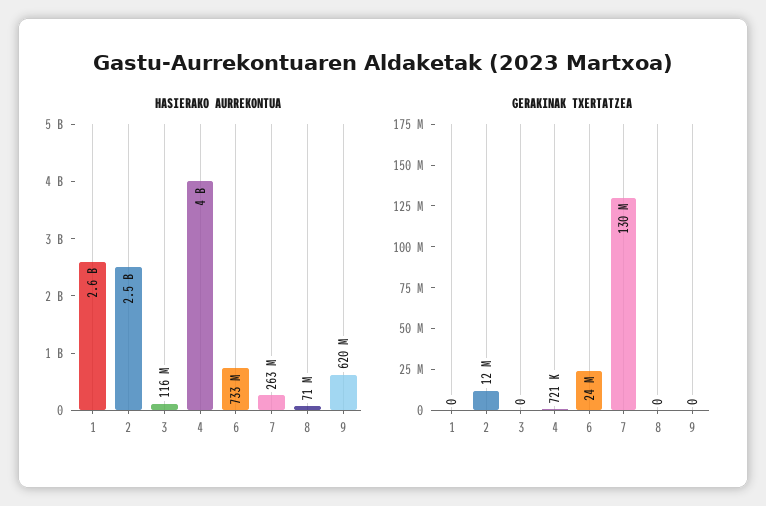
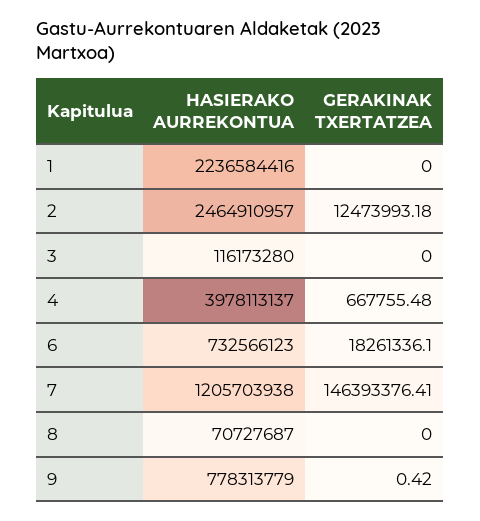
HASIERAKO AURREKONTUA, 1: 2600000000 -> 2236584416
HASIERAKO AURREKONTUA, 7: 263000000 -> 1205703938
HASIERAKO AURREKONTUA, 9: 620000000 -> 778313779
GERAKINAK TXERTATZEA, 4: 721000 -> 667755.48
GERAKINAK TXERTATZEA, 6: 24000000 -> 18261336.1
GERAKINAK TXERTATZEA, 7: 130000000 -> 146393376.41
GERAKINAK TXERTATZEA, 9: 0 -> 0.42

